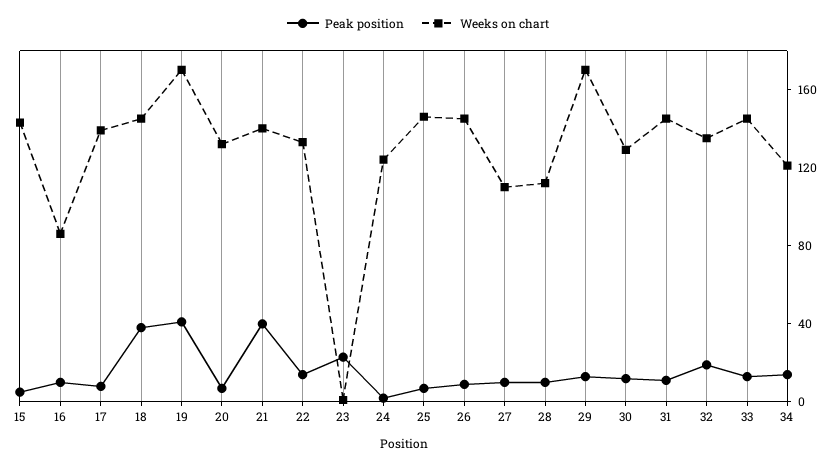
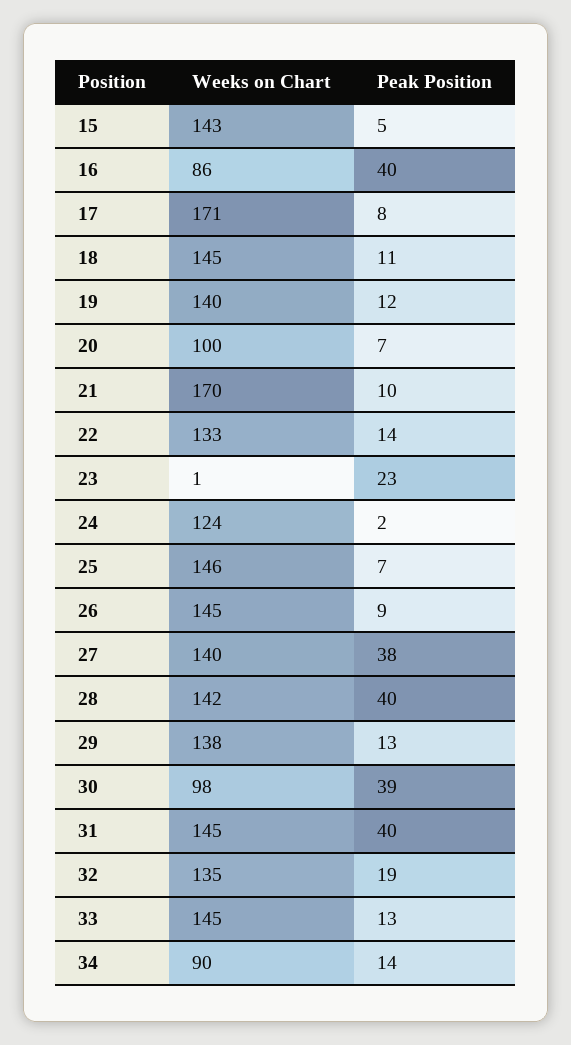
Peak position, 16: 10 -> 40
Weeks on chart, 17: 140 -> 171
Peak position, 18: 40 -> 11
Peak position, 19: 40 -> 12
Weeks on chart, 19: 170 -> 140
Weeks on chart, 20: 130 -> 100
Peak position, 21: 40 -> 10
Weeks on chart, 21: 140 -> 170
Peak position, 27: 10 -> 38
Weeks on chart, 27: 110 -> 140
Peak position, 28: 10 -> 40
Weeks on chart, 28: 110 -> 142
Weeks on chart, 29: 170 -> 138
Peak position, 30: 10 -> 39
Weeks on chart, 30: 130 -> 98
Peak position, 31: 10 -> 40
Weeks on chart, 34: 120 -> 90

